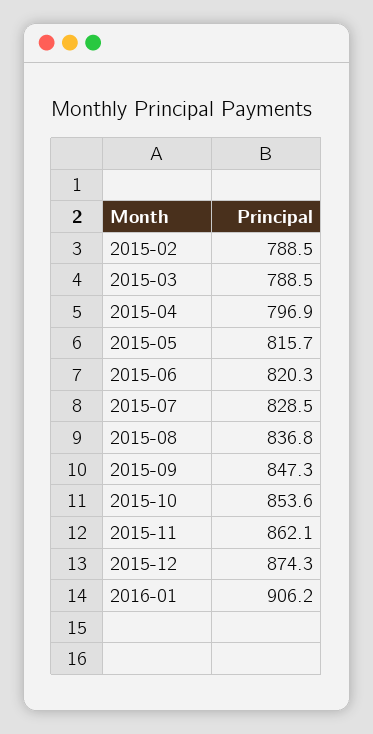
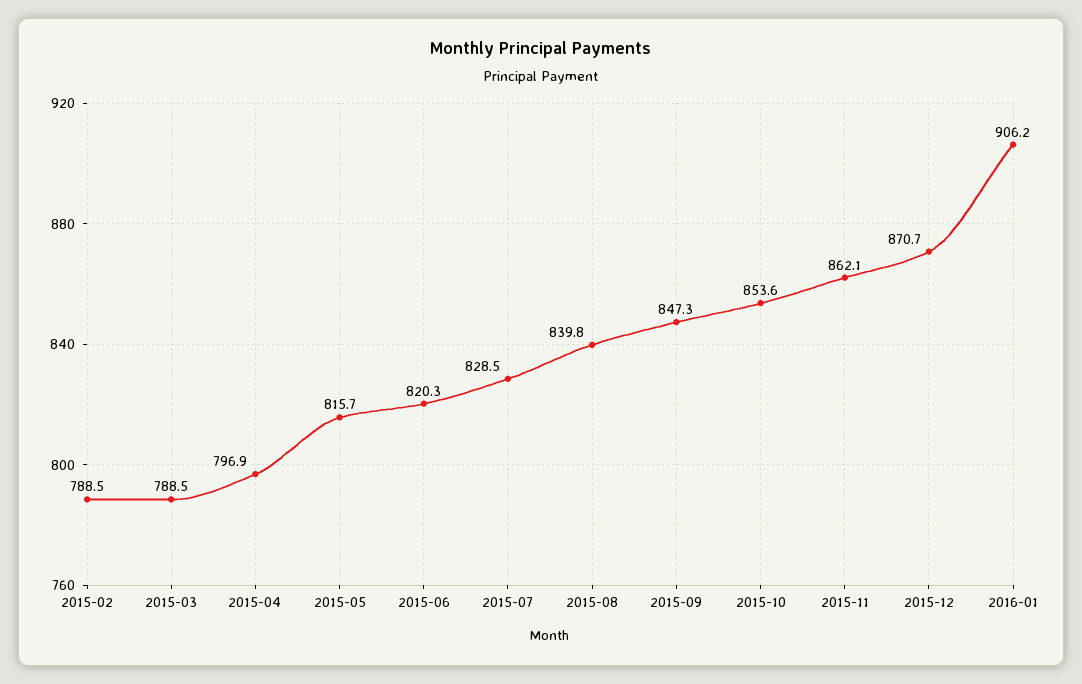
2015-08: 836.8 -> 839.8
2015-12: 874.3 -> 870.7

